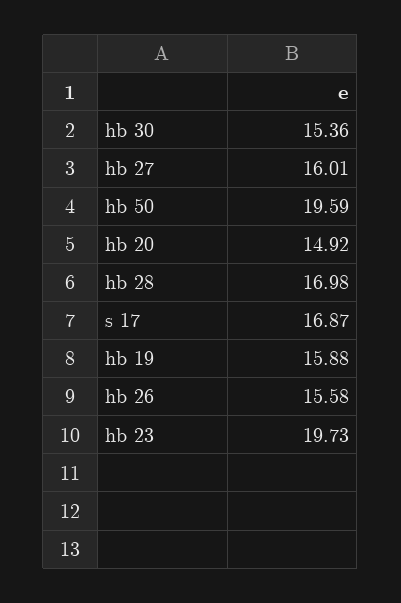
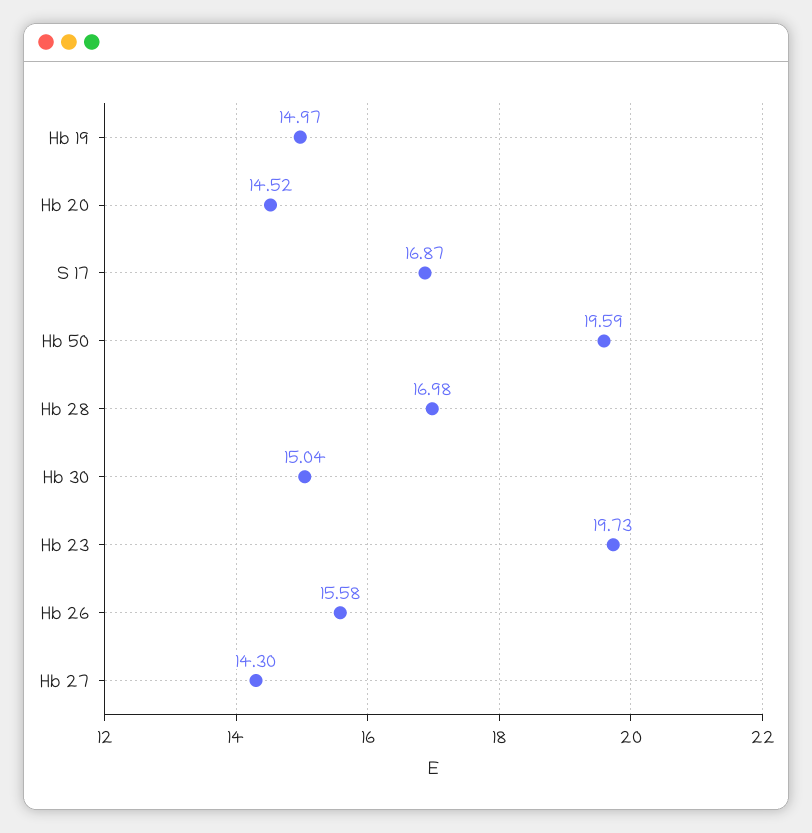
hb 30: 15.36 -> 15.04
hb 27: 16.01 -> 14.3
hb 20: 14.92 -> 14.52
hb 19: 15.88 -> 14.97

